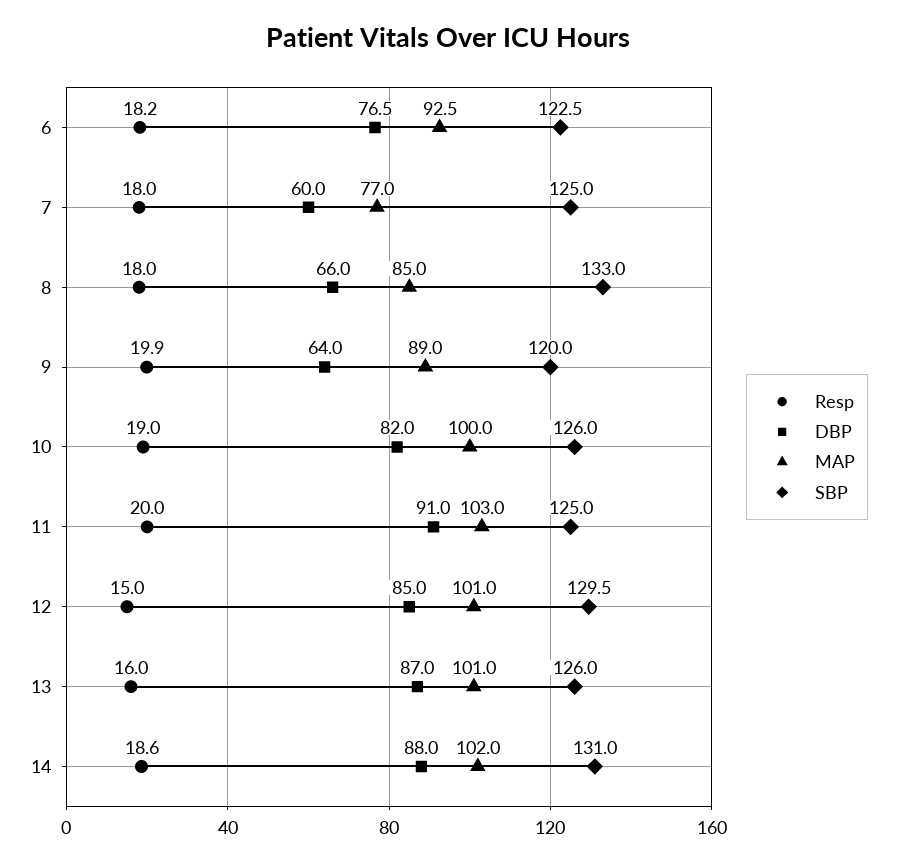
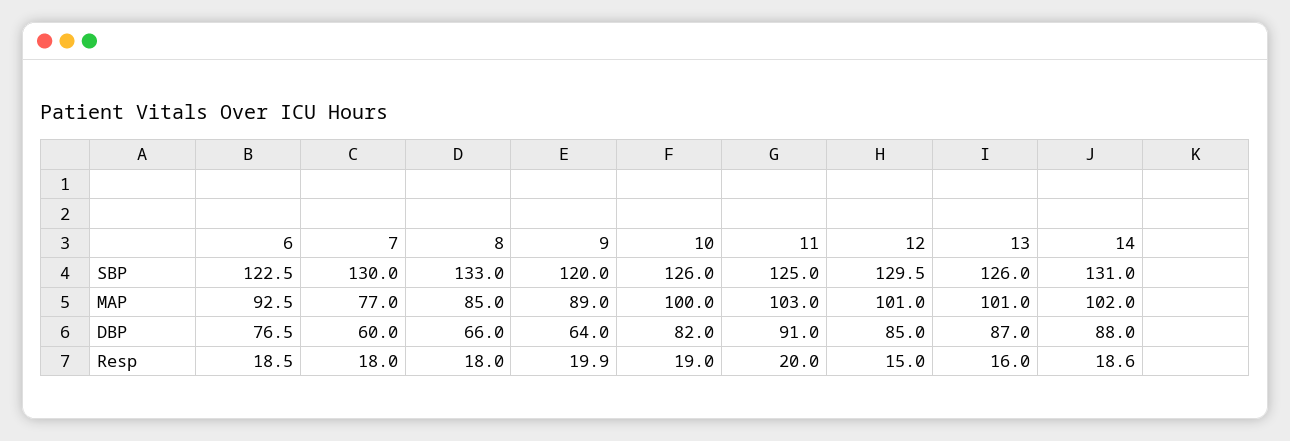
Resp, 6: 18.2 -> 18.5
SBP, 7: 125 -> 130

